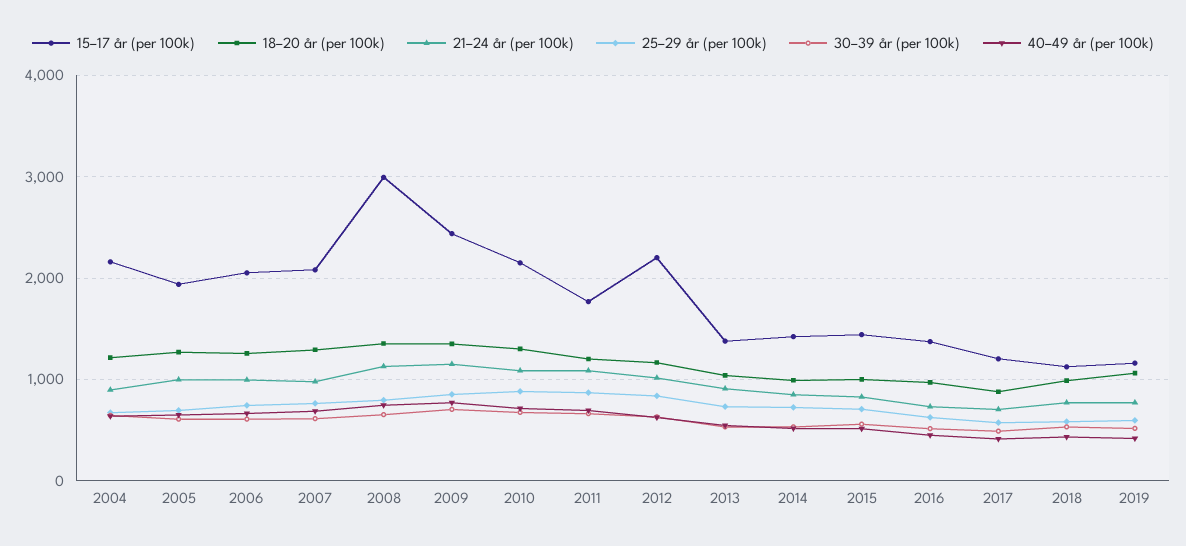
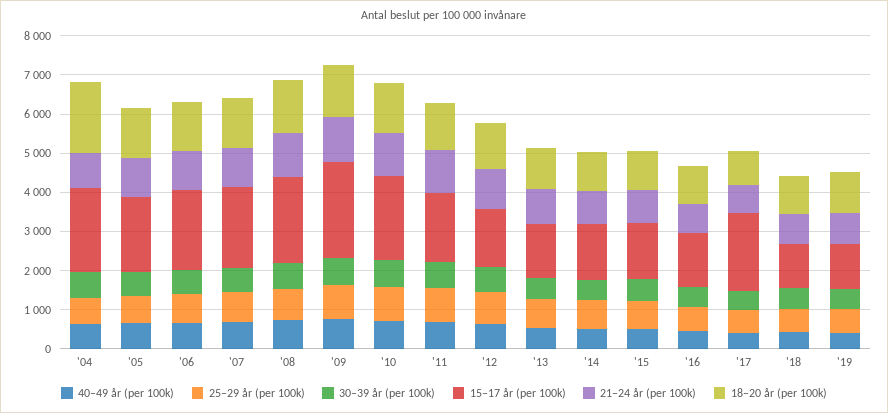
18–20 år (per 100k), 2004: 1200 -> 1750
15–17 år (per 100k), 2008: 3000 -> 2250
15–17 år (per 100k), 2012: 2200 -> 1500
15–17 år (per 100k), 2017: 1200 -> 2000

